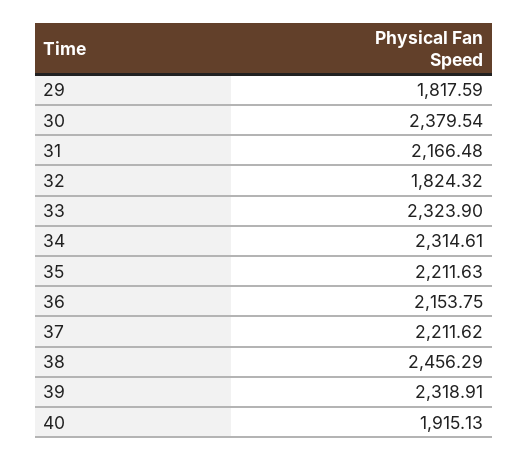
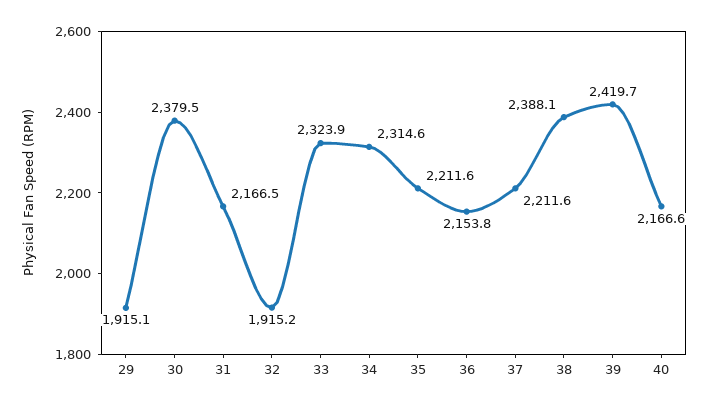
29: 1817.59 -> 1915.1
32: 1824.32 -> 1915.2
38: 2456.29 -> 2388.1
39: 2318.91 -> 2419.7
40: 1915.13 -> 2166.6

